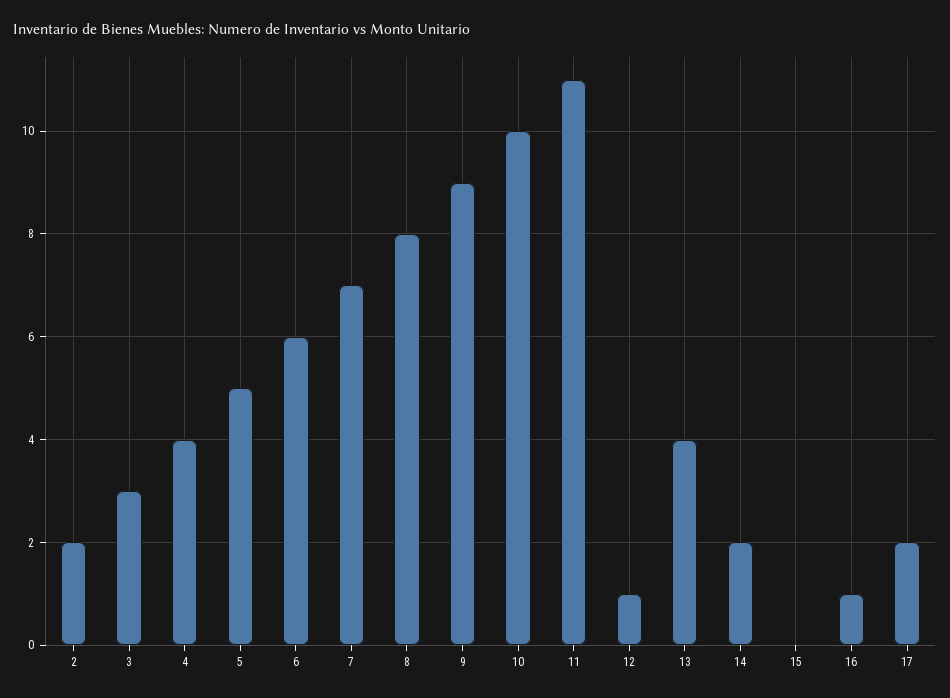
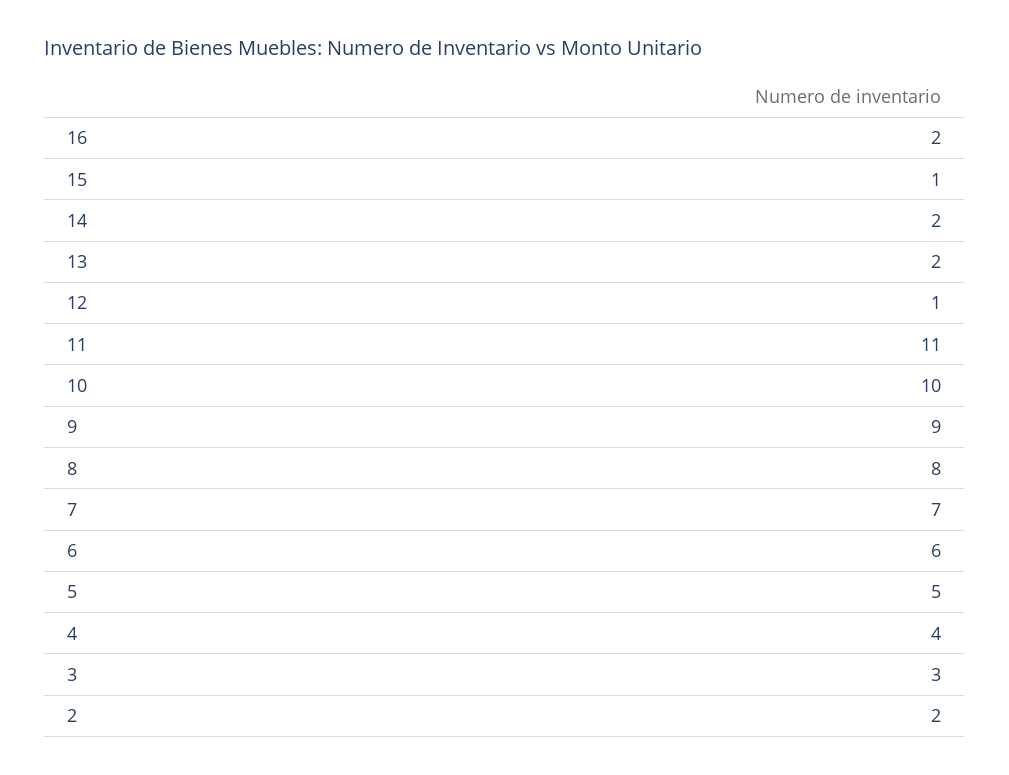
13: 4 -> 2
15: 0 -> 1
16: 1 -> 2
17: 2 -> none

